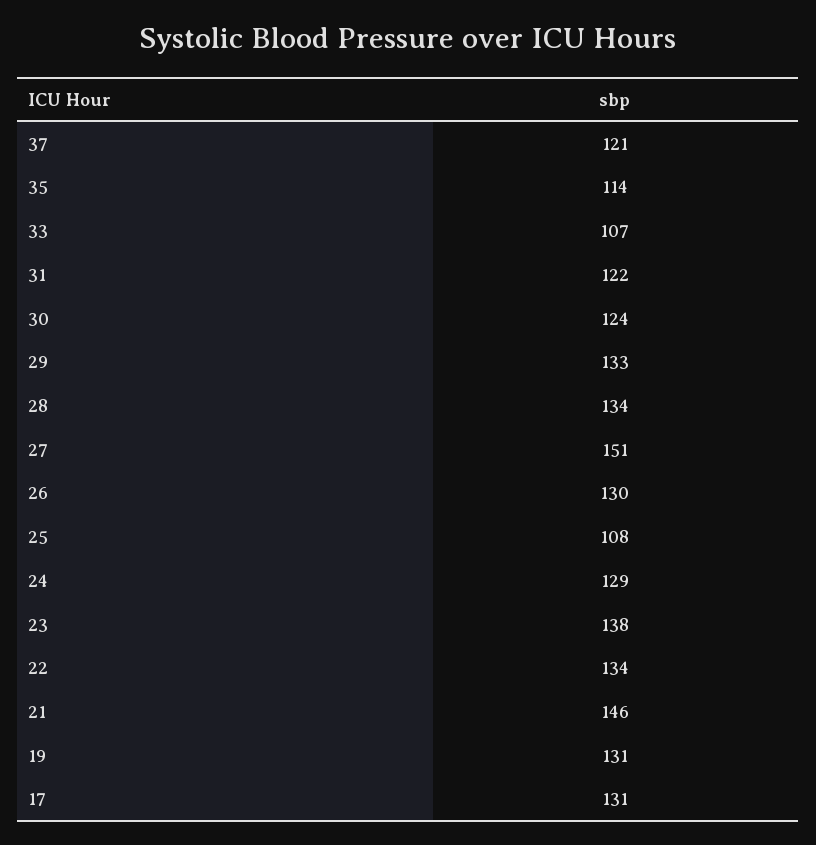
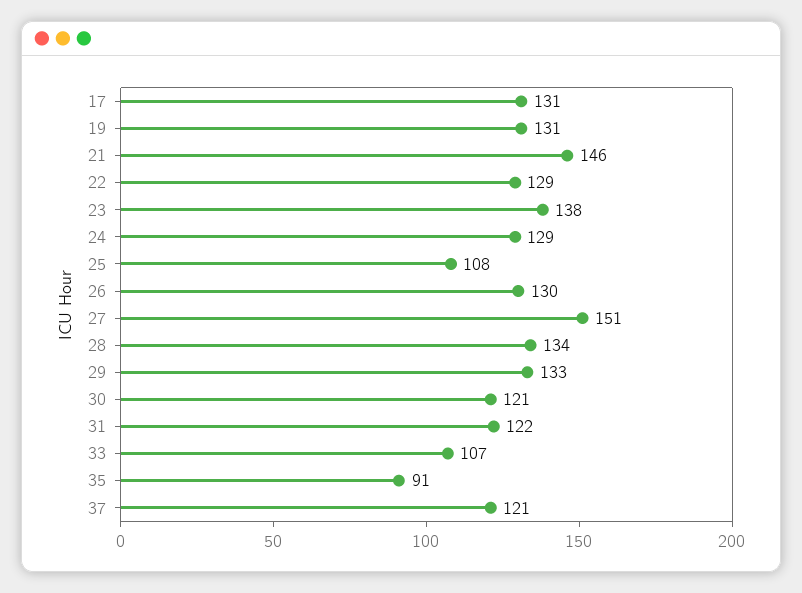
35: 114 -> 91
30: 124 -> 121
22: 134 -> 129

